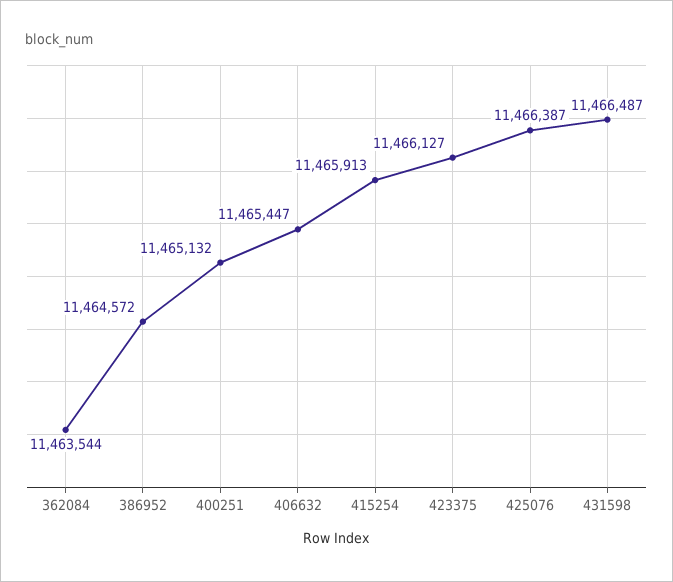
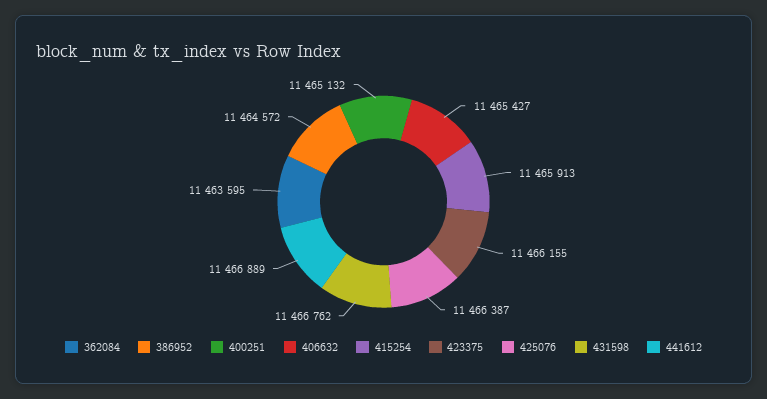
362084: 11463544 -> 11463595
406632: 11465447 -> 11465427
423375: 11466127 -> 11466155
431598: 11466487 -> 11466762
441612: none -> 11466889

